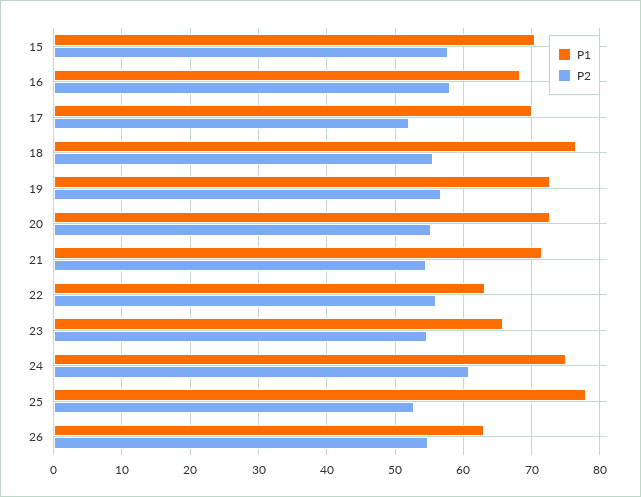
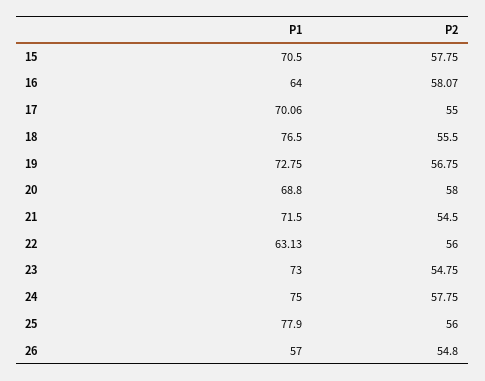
P1, 16: 68 -> 64
P2, 17: 52 -> 55
P1, 20: 73 -> 68.8
P2, 20: 55 -> 58
P1, 23: 66 -> 73
P2, 24: 61 -> 57.75
P2, 25: 53 -> 56
P1, 26: 63 -> 57

